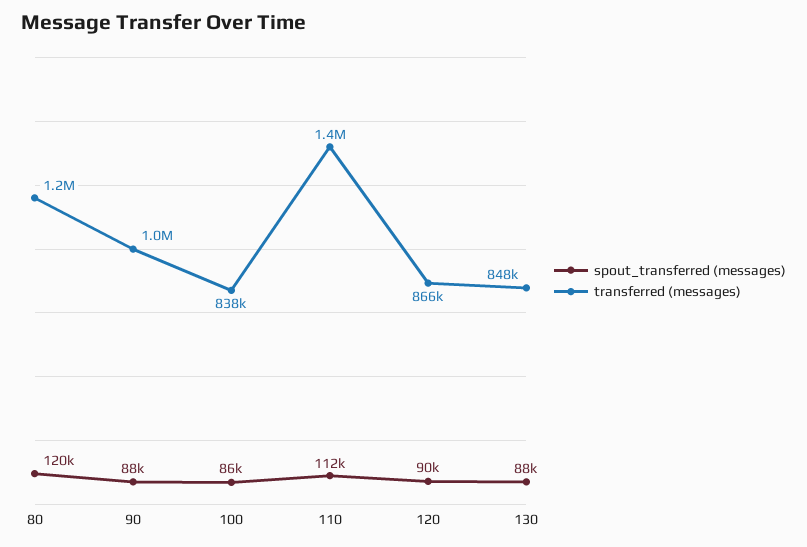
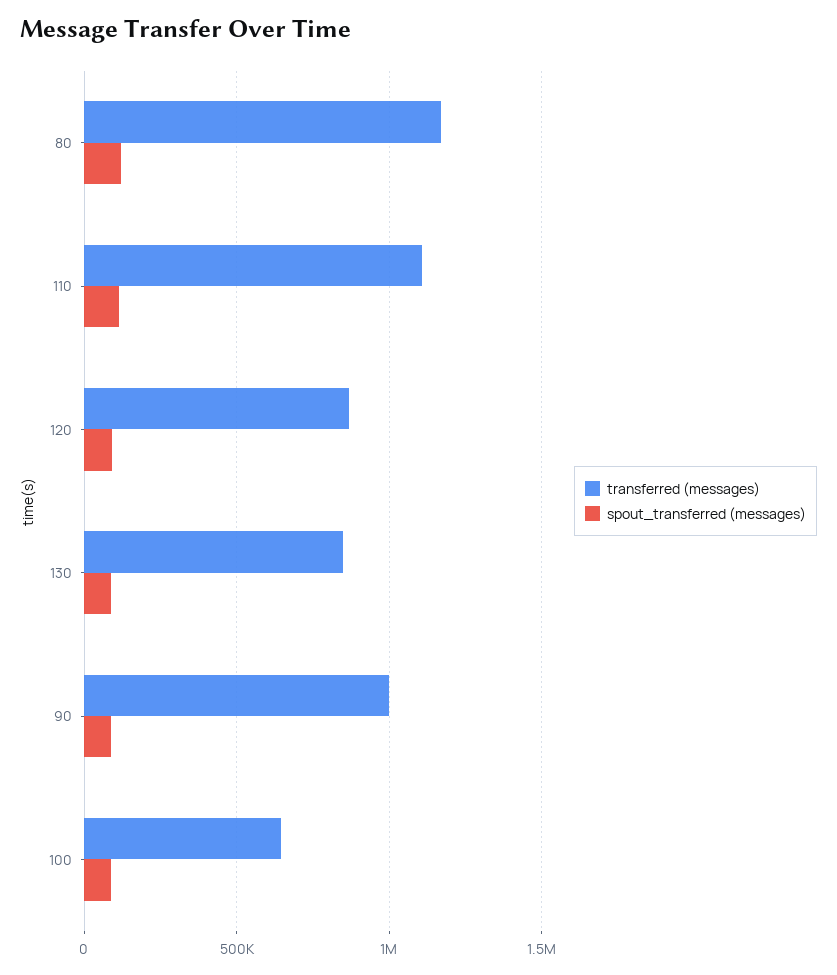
transferred (messages), 100: 838000 -> 650000
transferred (messages), 110: 1400000 -> 1100000

